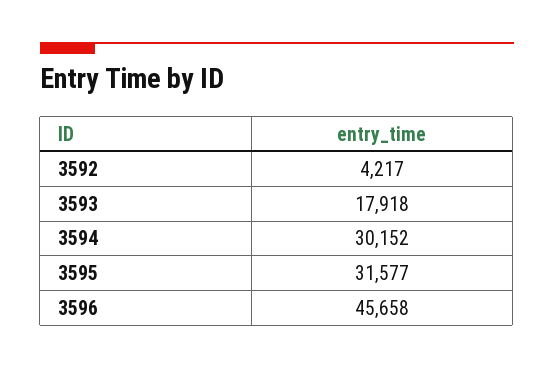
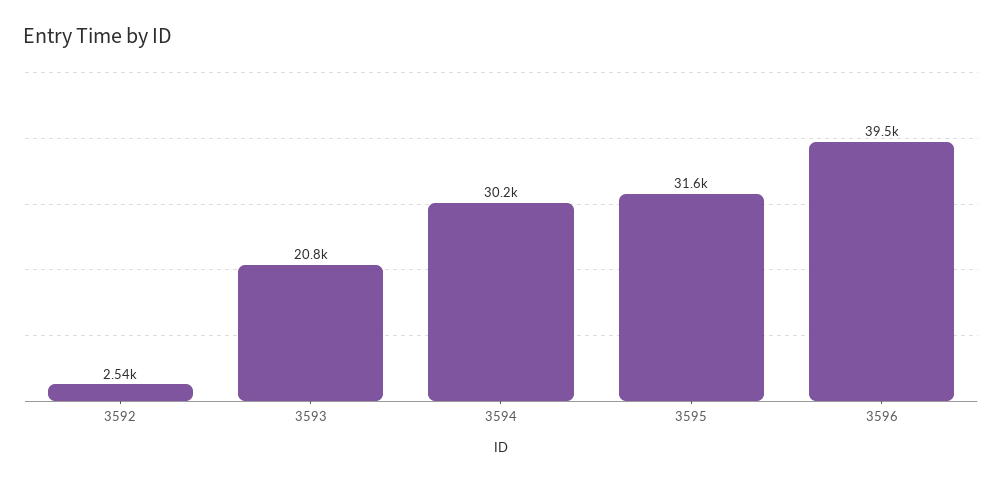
3592: 4217 -> 2540
3593: 17918 -> 20800
3596: 45658 -> 39500

